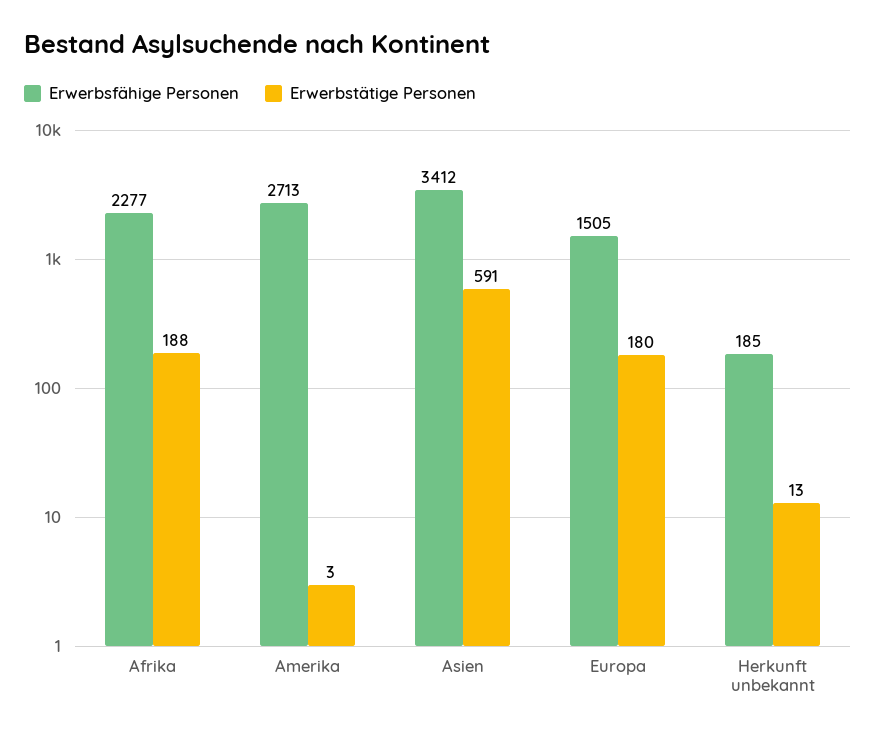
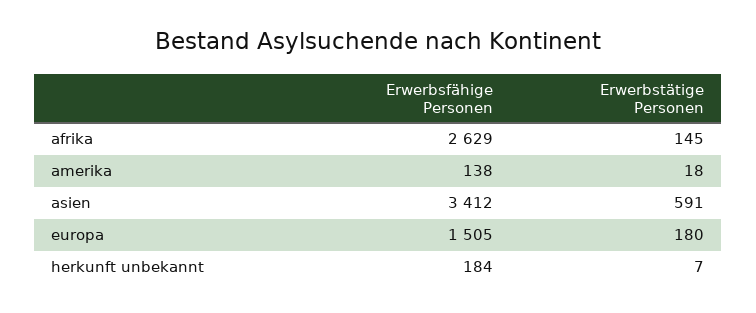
Erwerbsfähige Personen, Afrika: 2277 -> 2629
Erwerbstätige Personen, Afrika: 188 -> 145
Erwerbsfähige Personen, Amerika: 2713 -> 138
Erwerbstätige Personen, Amerika: 3 -> 18
Erwerbsfähige Personen, Herkunft unbekannt: 185 -> 184
Erwerbstätige Personen, Herkunft unbekannt: 13 -> 7

